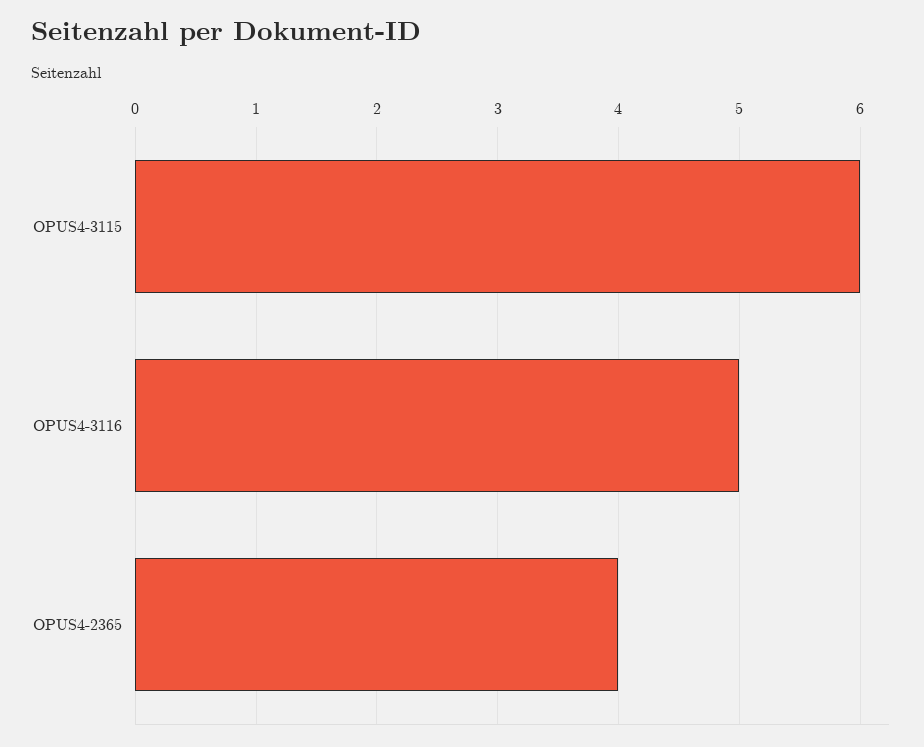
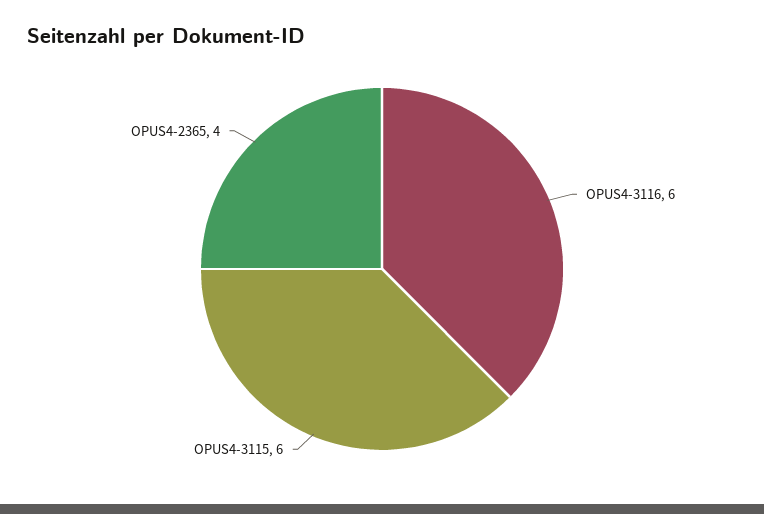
OPUS4-3116: 5 -> 6

